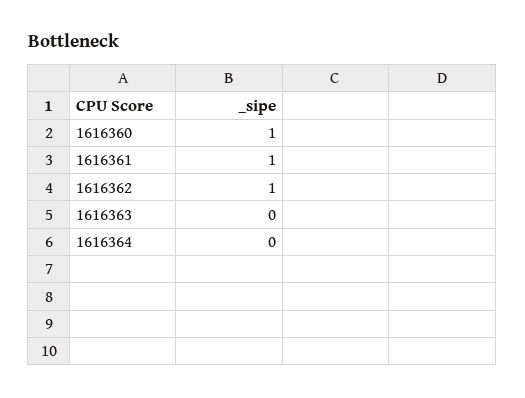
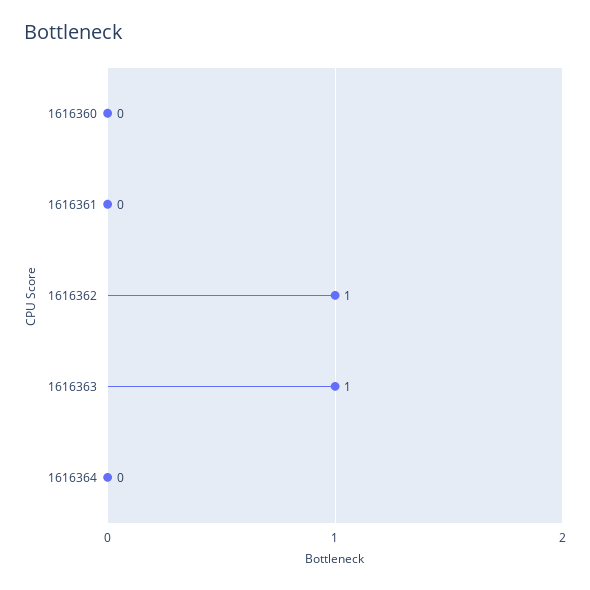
1616360: 1 -> 0
1616361: 1 -> 0
1616363: 0 -> 1

